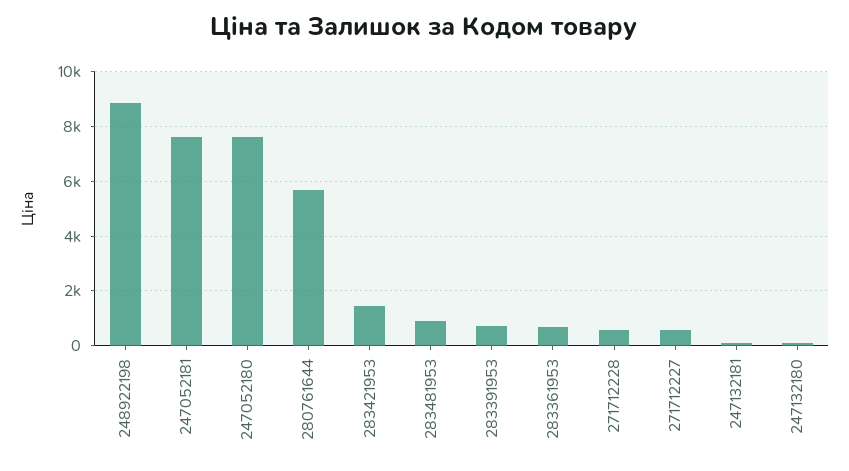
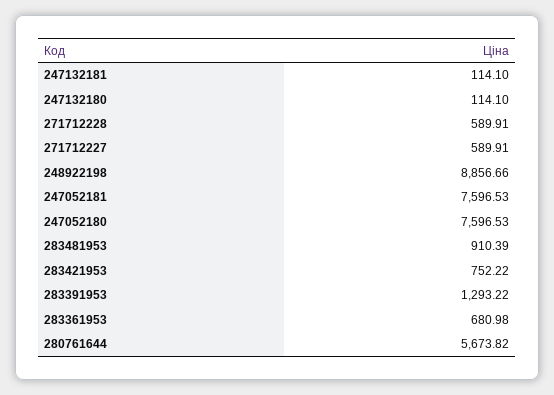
283421953: 1500 -> 752.22
283391953: 750 -> 1293.22

